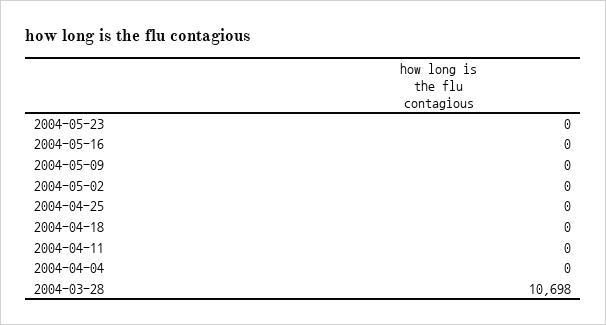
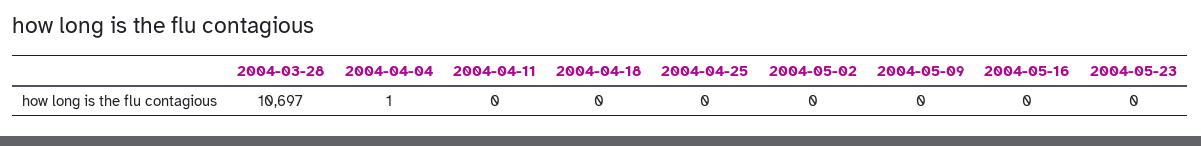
2004-04-04: 0 -> 1
2004-03-28: 10698 -> 10697

